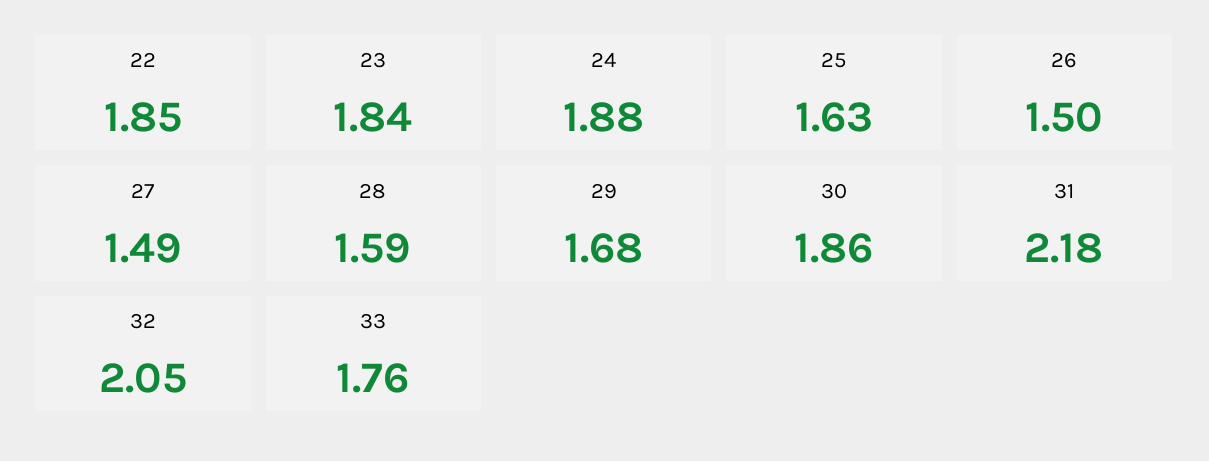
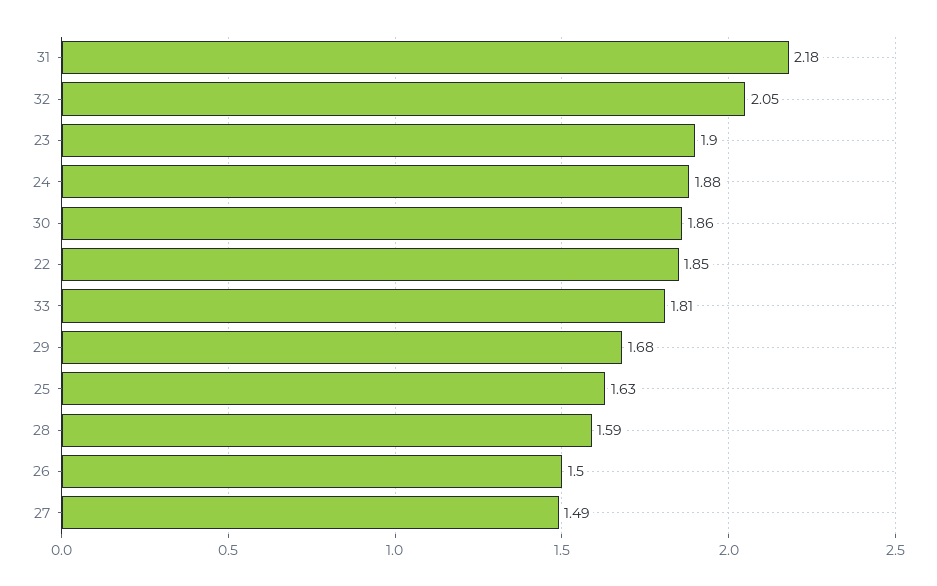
23: 1.84 -> 1.9
33: 1.76 -> 1.81

